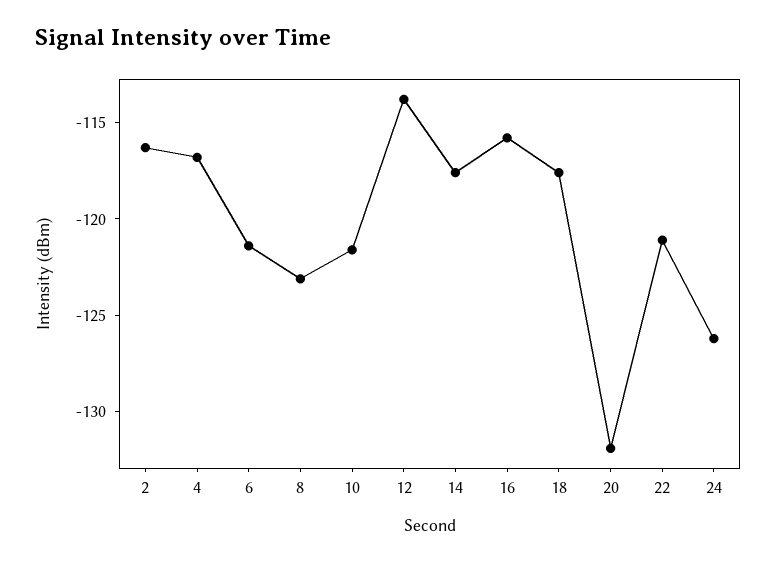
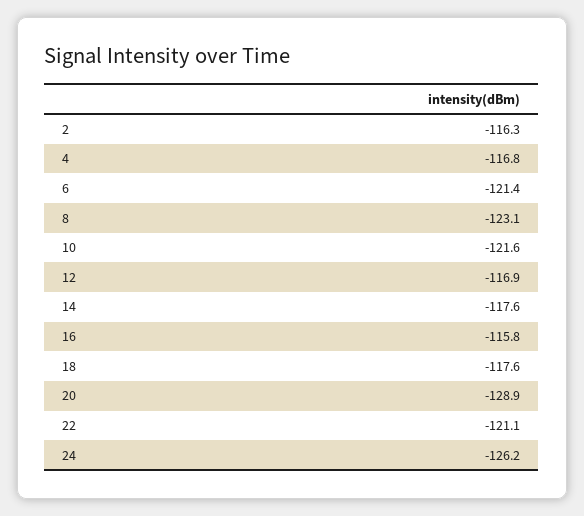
12: -114 -> -116.9
20: -132 -> -128.9

